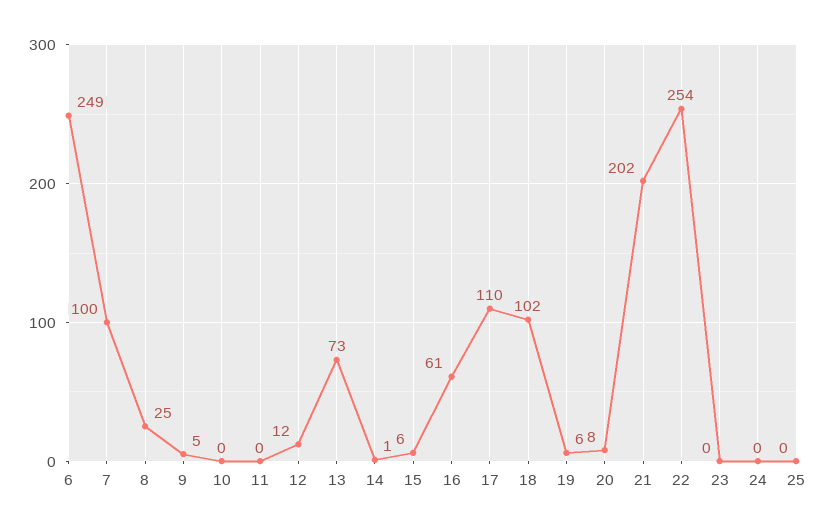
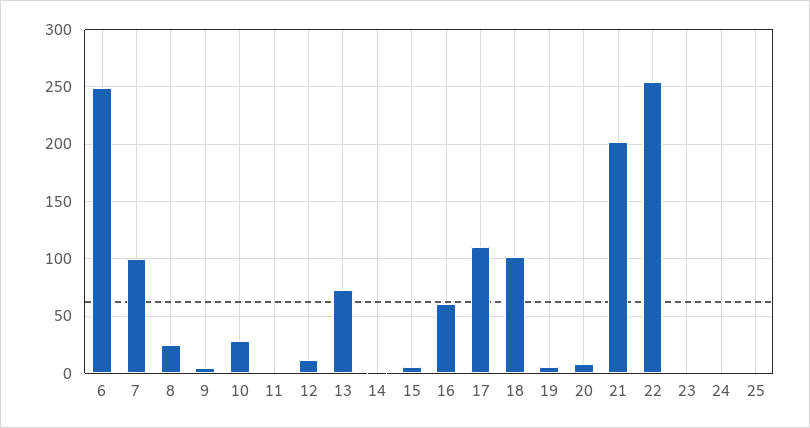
10: 0 -> 30

